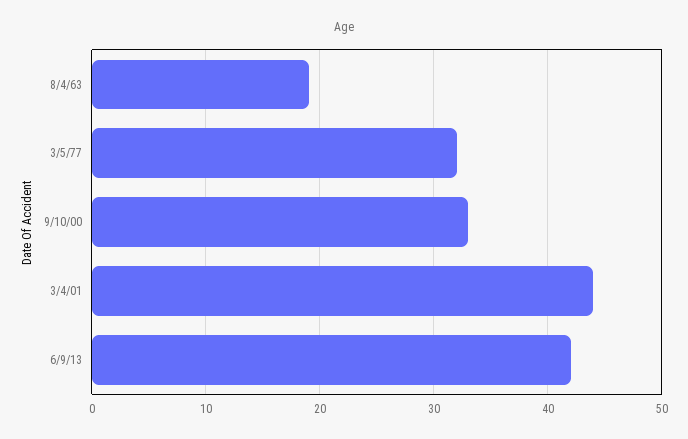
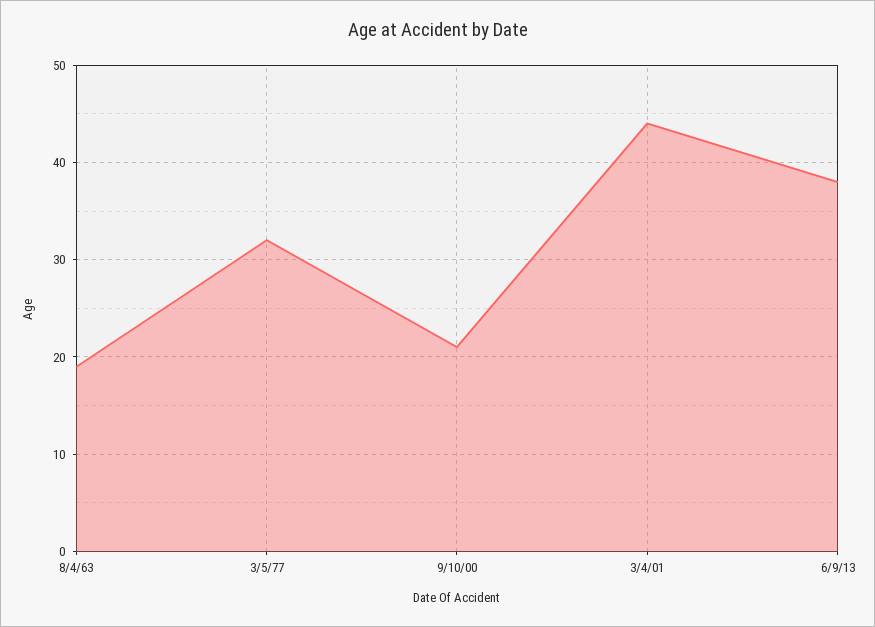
9/10/00: 33 -> 21
6/9/13: 42 -> 38

